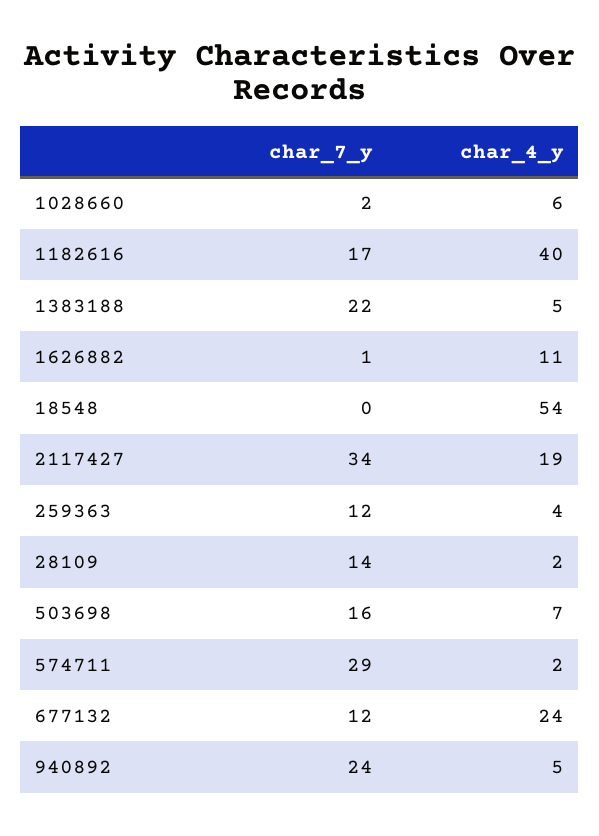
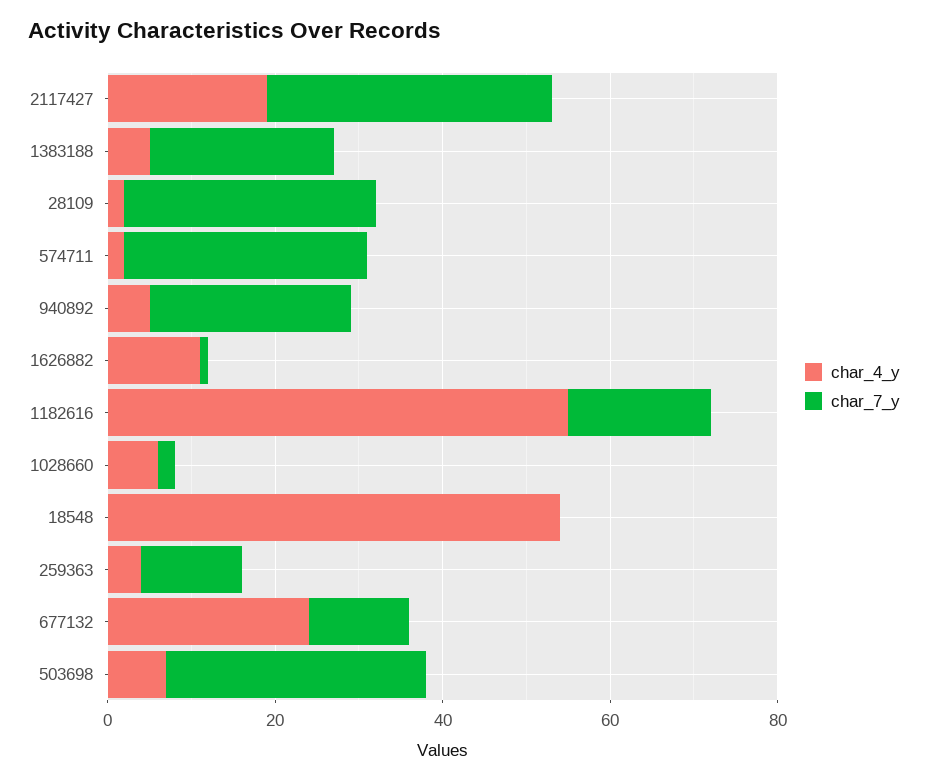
char_4_y, 1182616: 40 -> 55
char_7_y, 28109: 14 -> 30
char_7_y, 503698: 16 -> 30

